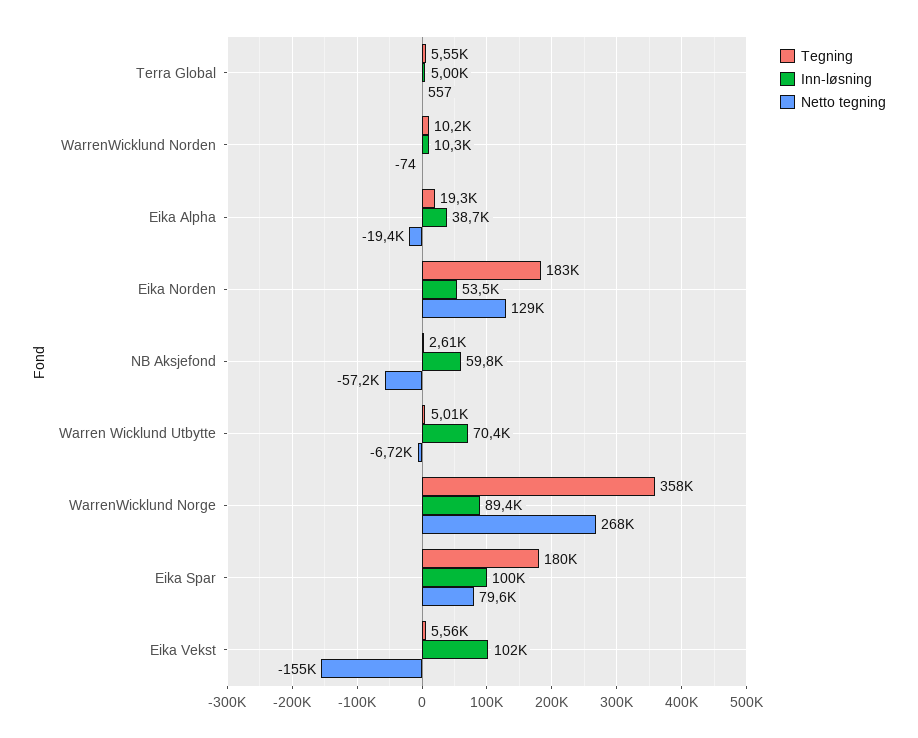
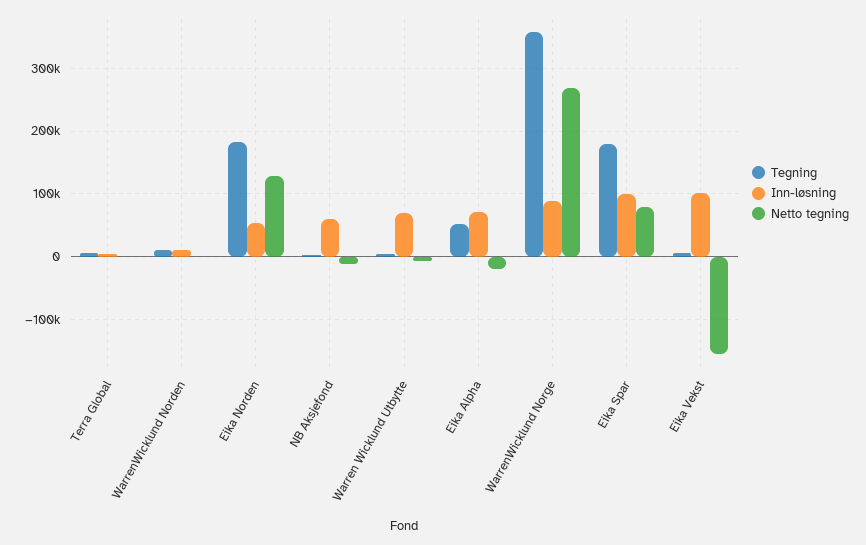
Tegning, Eika Alpha: 19300 -> 50000
Inn-løsning, Eika Alpha: 38700 -> 70000
Netto tegning, NB Aksjefond: -57200 -> -10000

